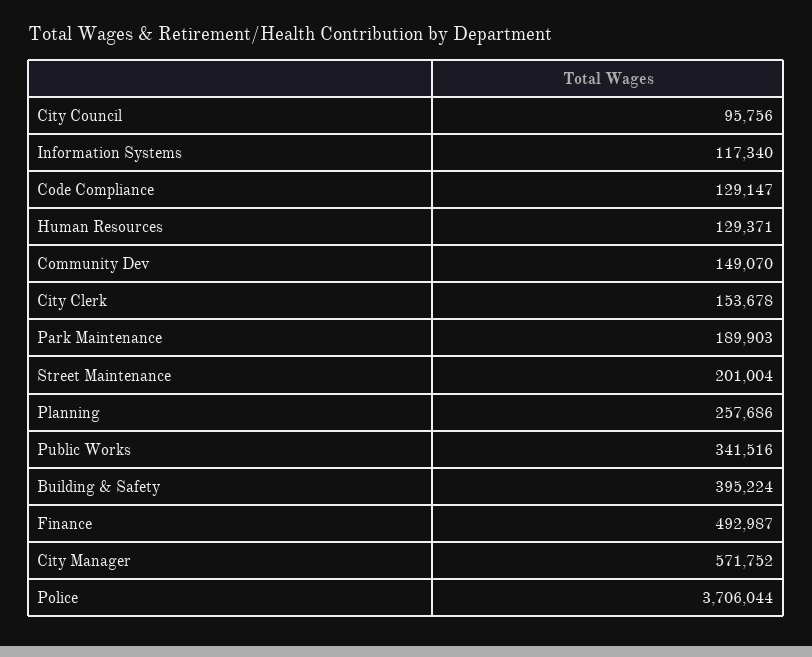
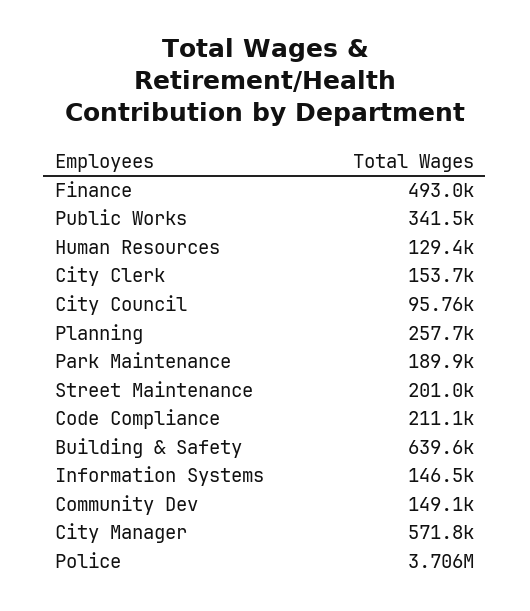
Information Systems: 117340 -> 146500
Code Compliance: 129147 -> 211100
Building & Safety: 395224 -> 639600

